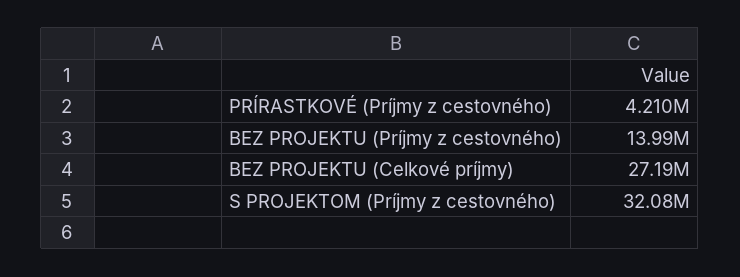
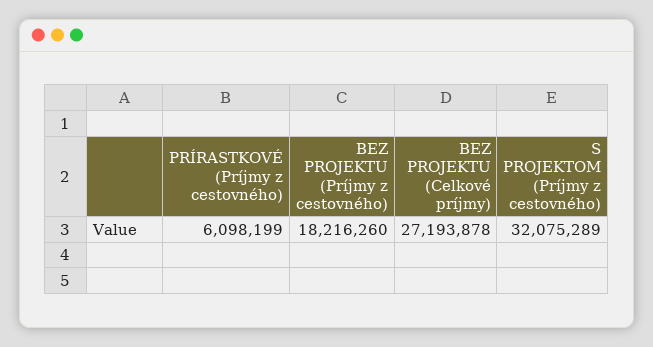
PRÍRASTKOVÉ (Príjmy z cestovného): 4210000 -> 6098199
BEZ PROJEKTU (Príjmy z cestovného): 13990000 -> 18216260

